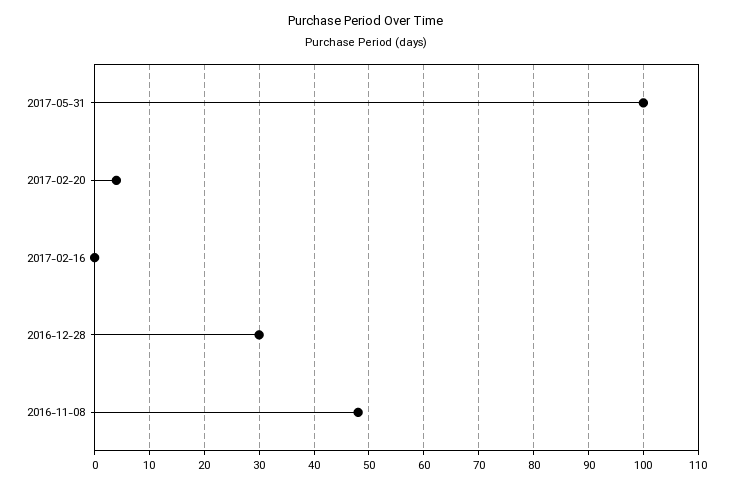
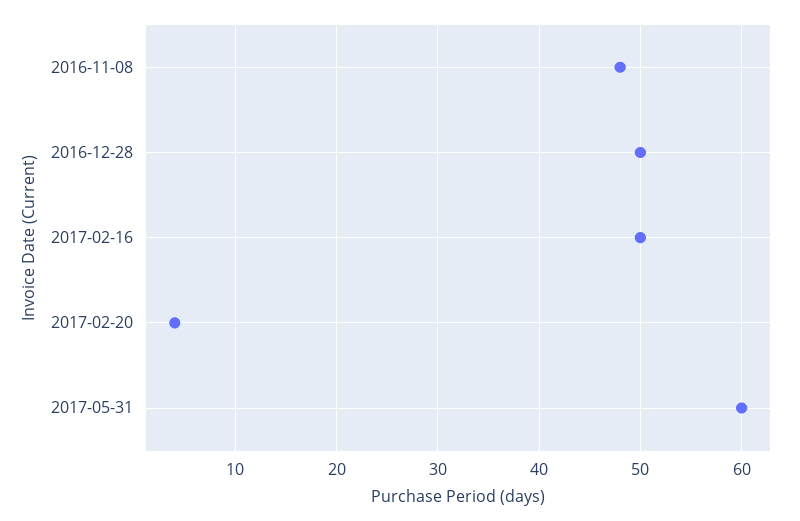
2017-05-31: 100 -> 60
2017-02-16: 0 -> 50
2016-12-28: 30 -> 50

